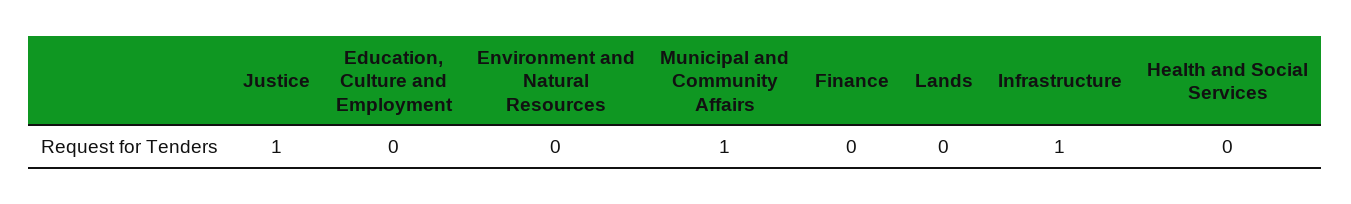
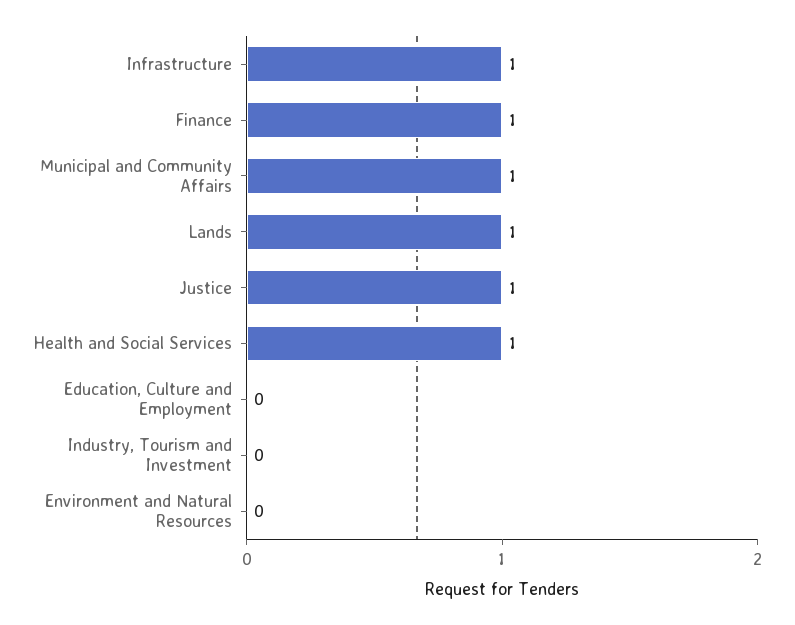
Finance: 0 -> 1
Lands: 0 -> 1
Health and Social Services: 0 -> 1
Industry, Tourism and Investment: none -> 0

